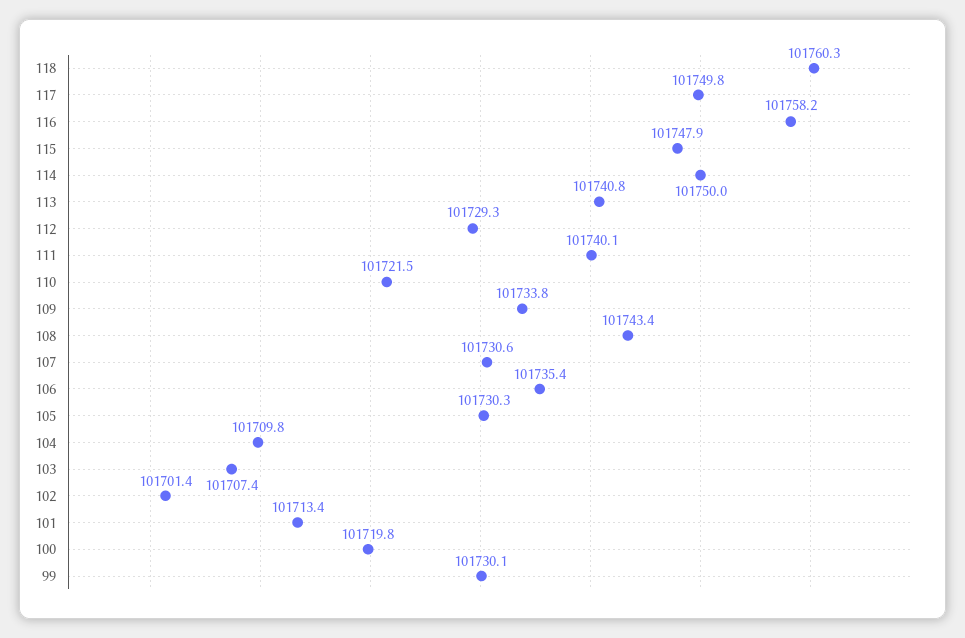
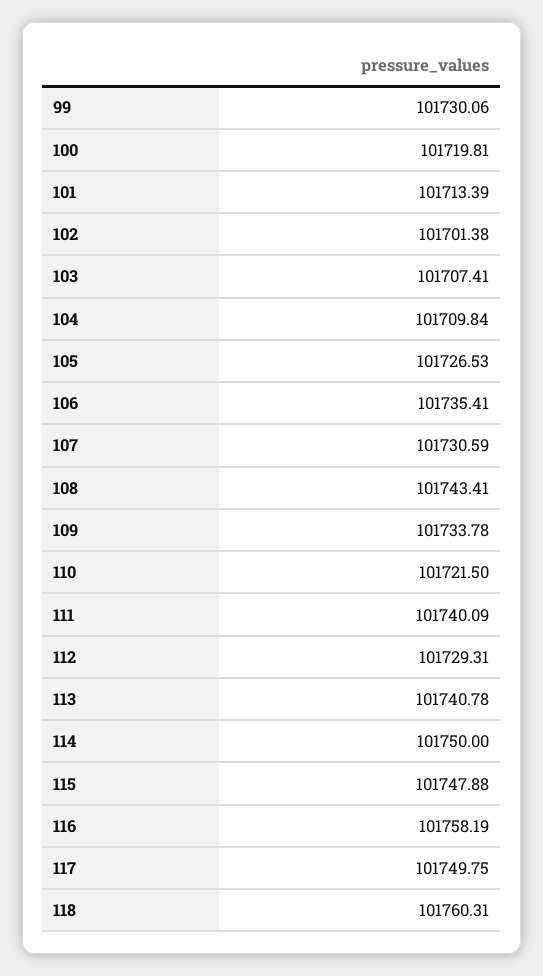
105: 101730.3 -> 101726.53

